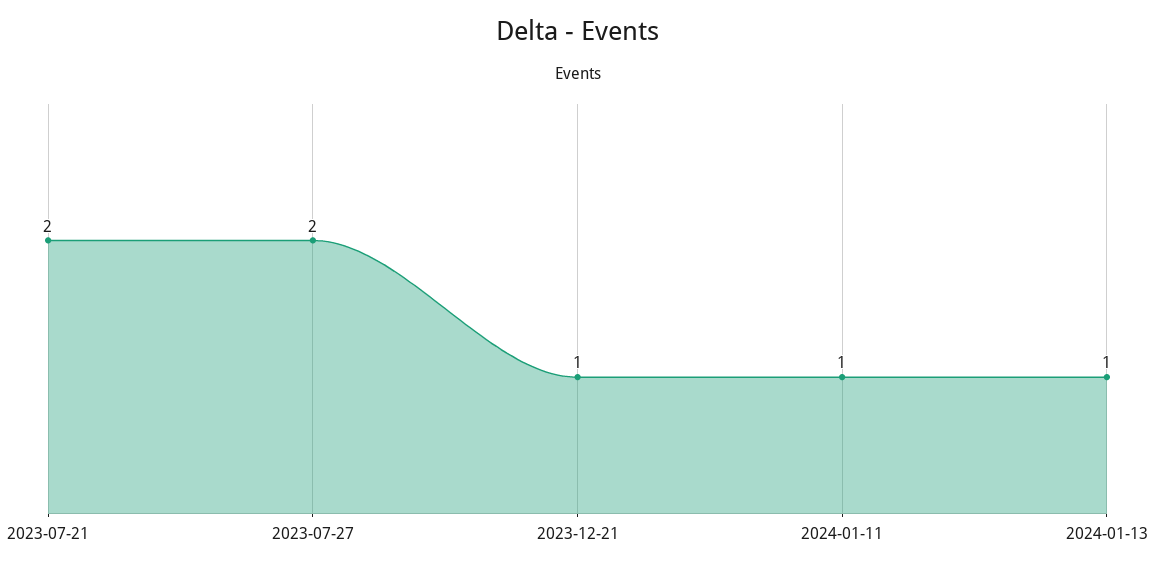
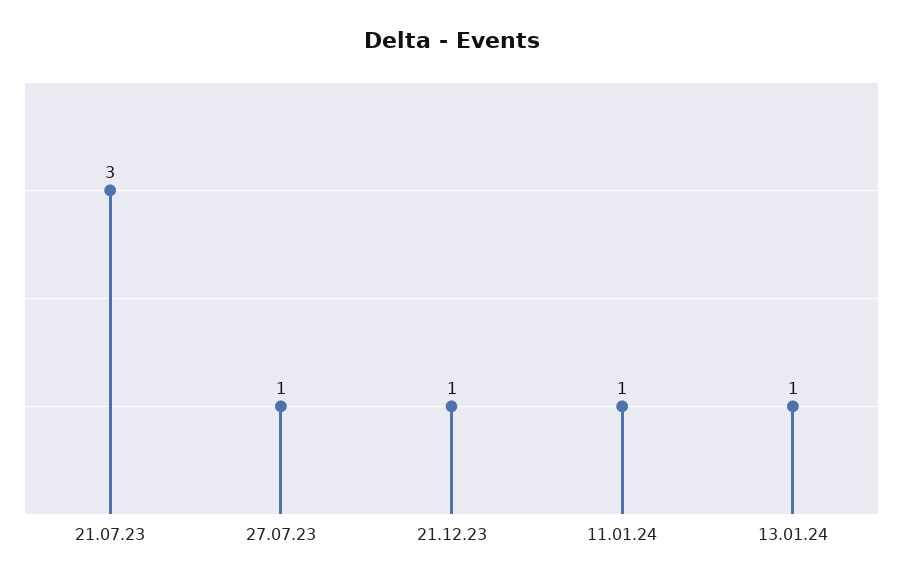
2023-07-21: 2 -> 3
2023-07-27: 2 -> 1

